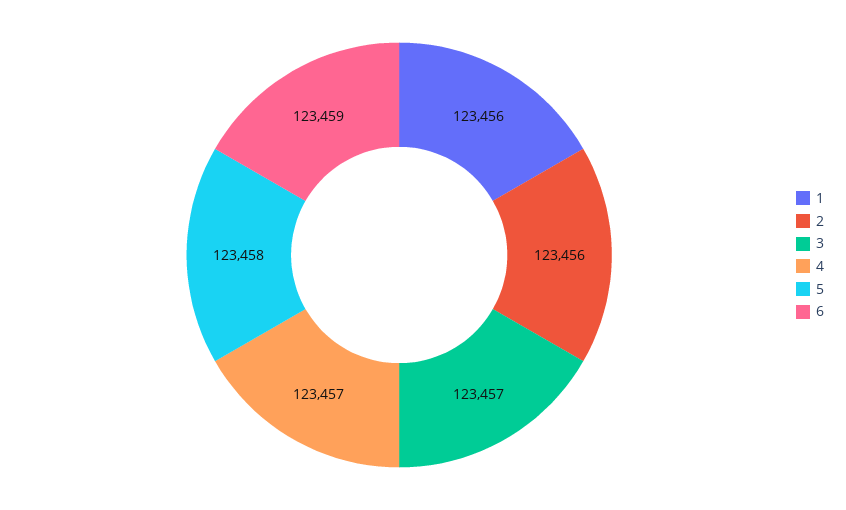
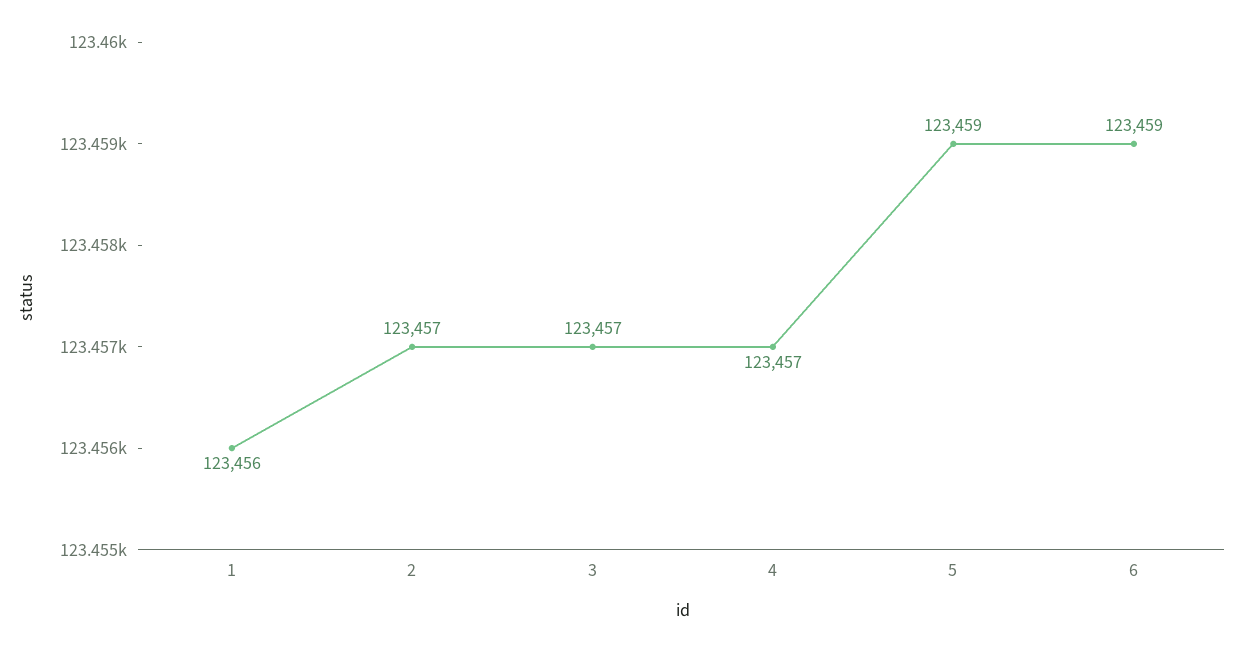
2: 123456 -> 123457
5: 123458 -> 123459

